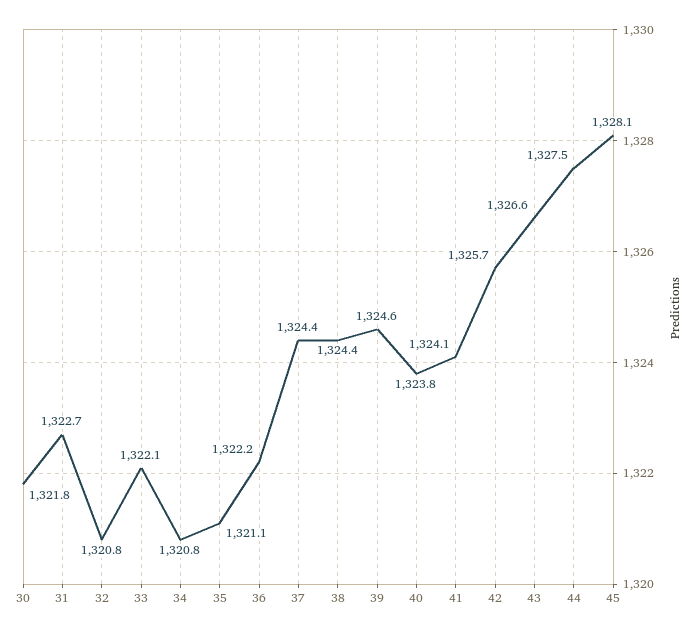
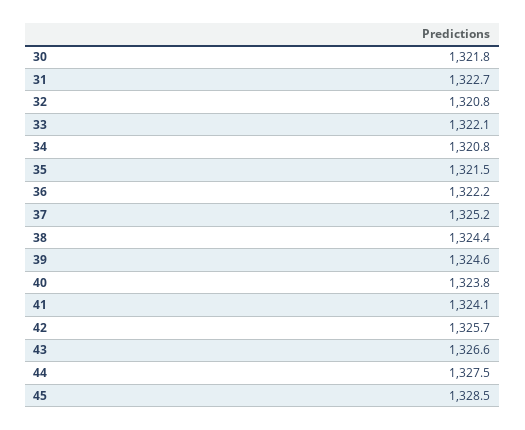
35: 1321.1 -> 1321.5
37: 1324.4 -> 1325.2
45: 1328.1 -> 1328.5

